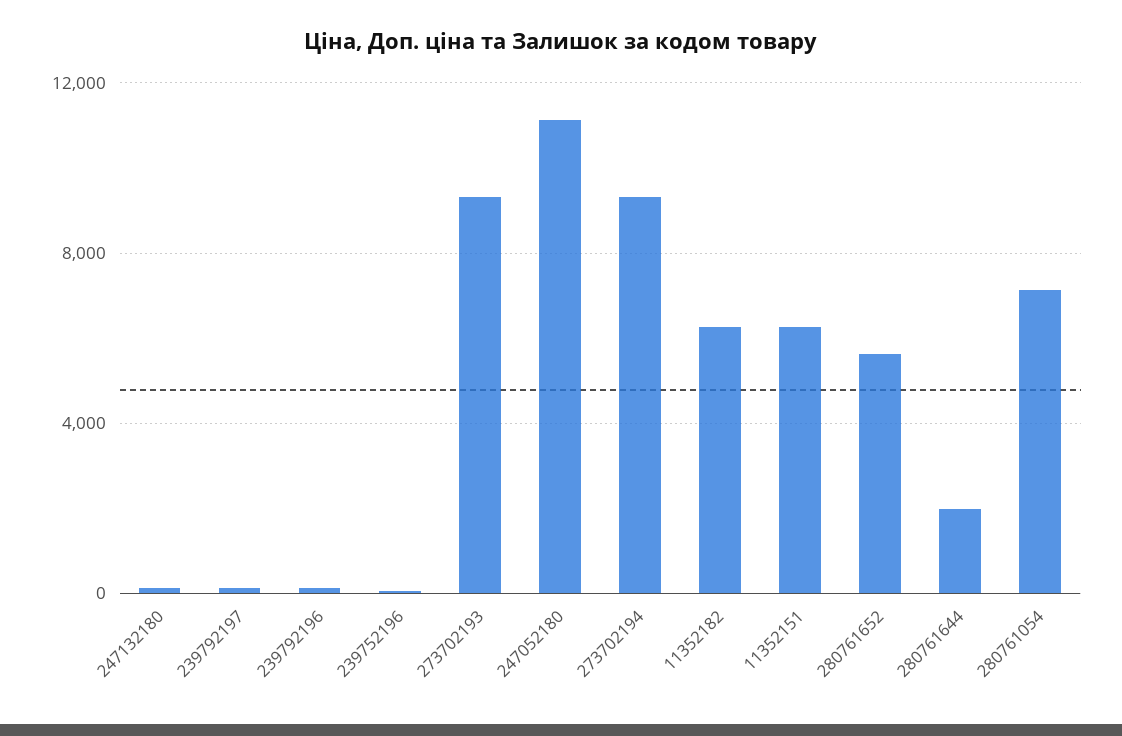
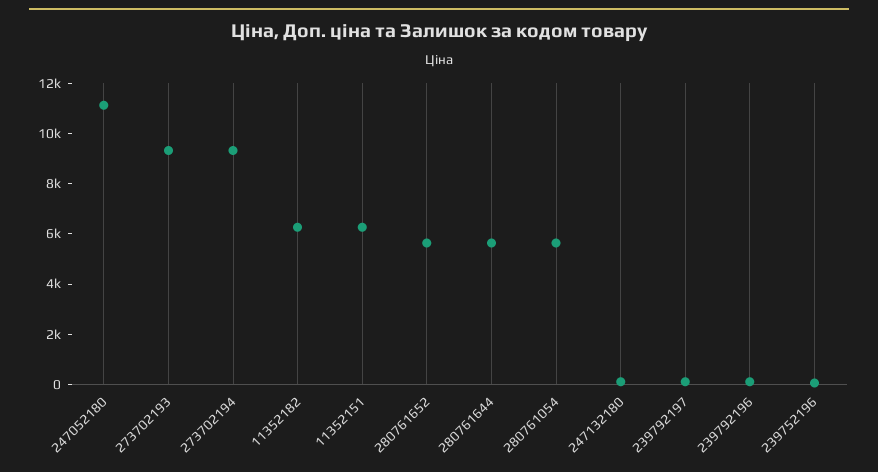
280761644: 2000 -> 5500
280761054: 7000 -> 5500

